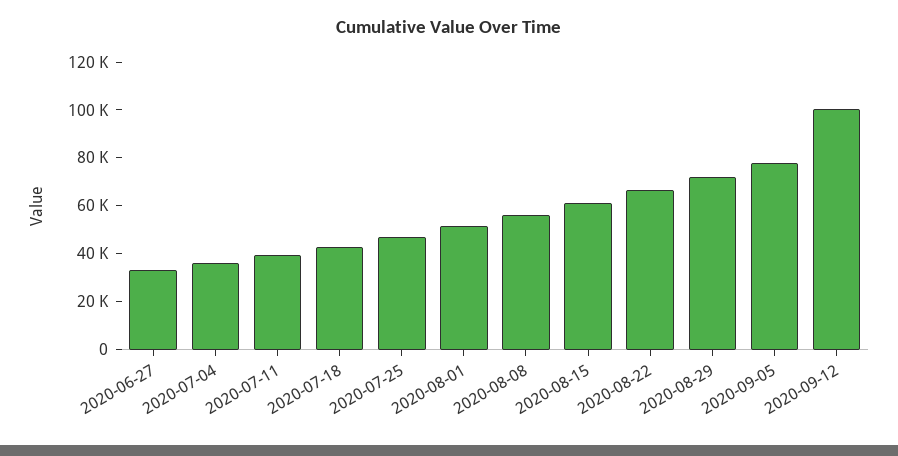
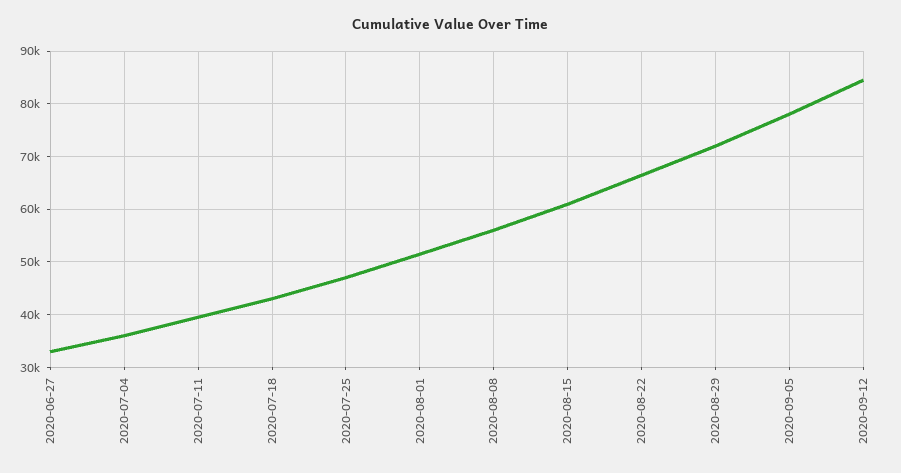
2020-09-12: 100000 -> 84000

